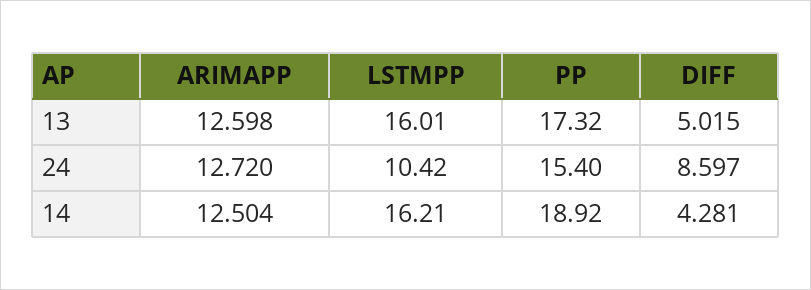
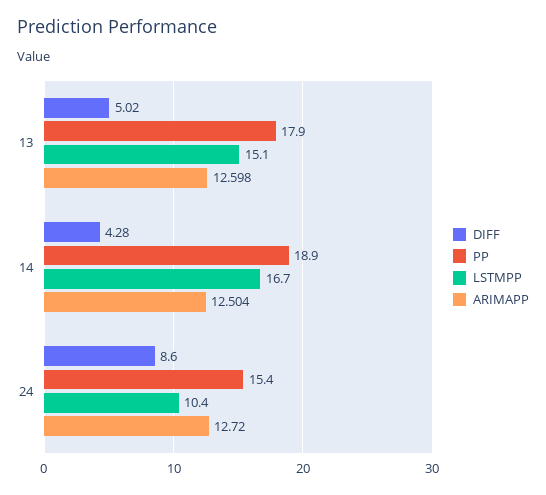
LSTMPP, 13: 16.01 -> 15.1
PP, 13: 17.32 -> 17.9
LSTMPP, 14: 16.21 -> 16.7

